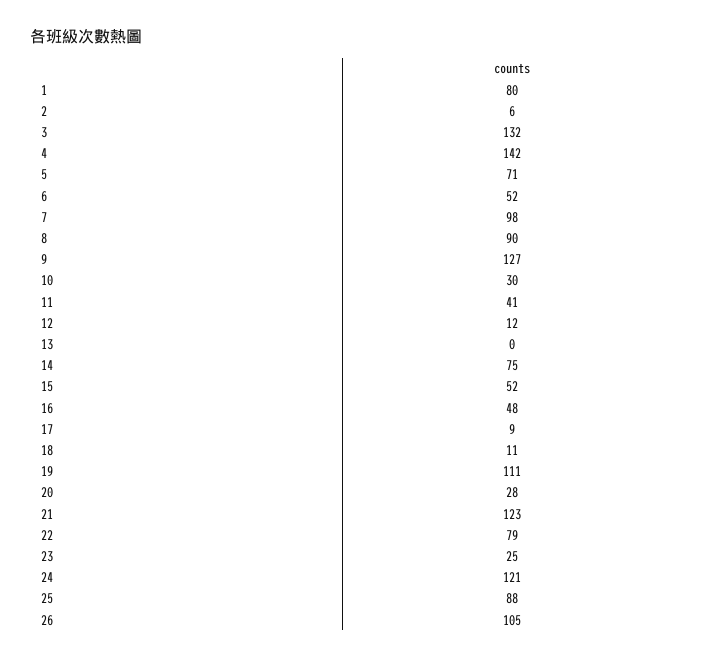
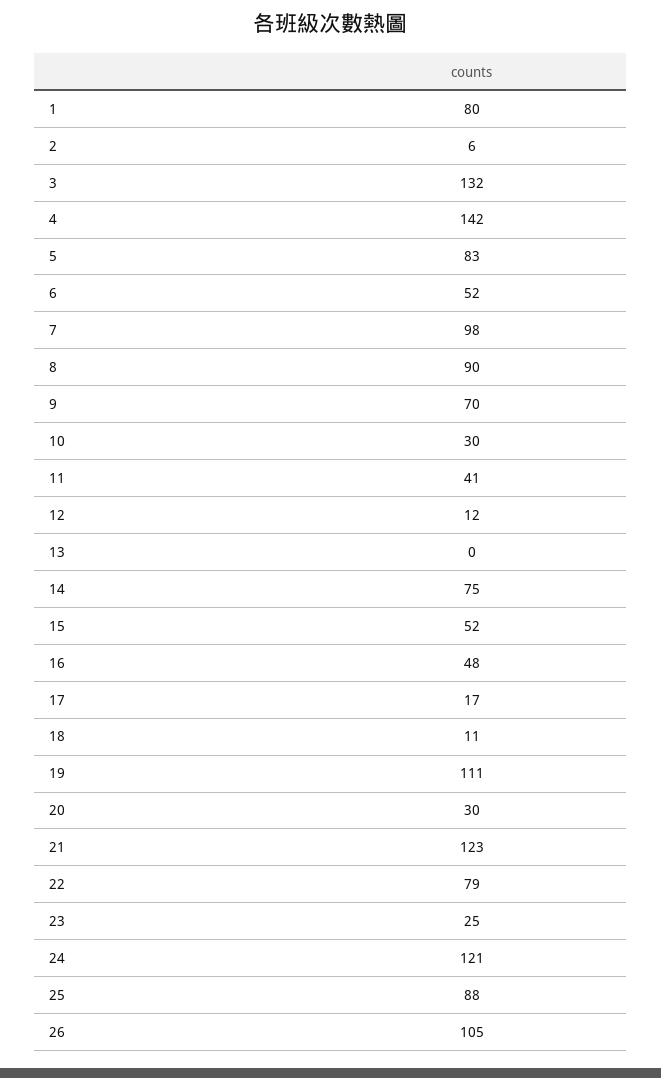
5: 71 -> 83
9: 127 -> 70
17: 9 -> 17
20: 28 -> 30

